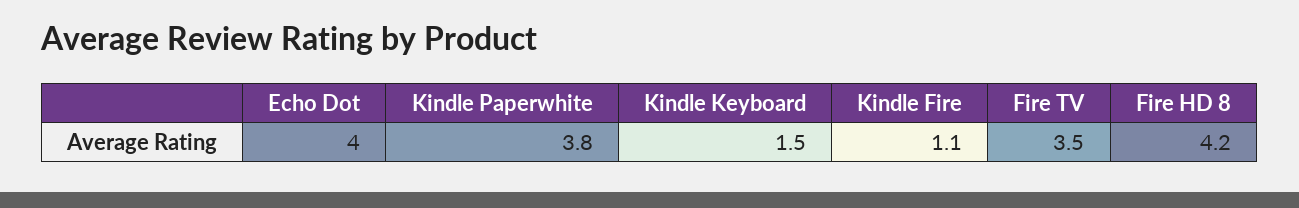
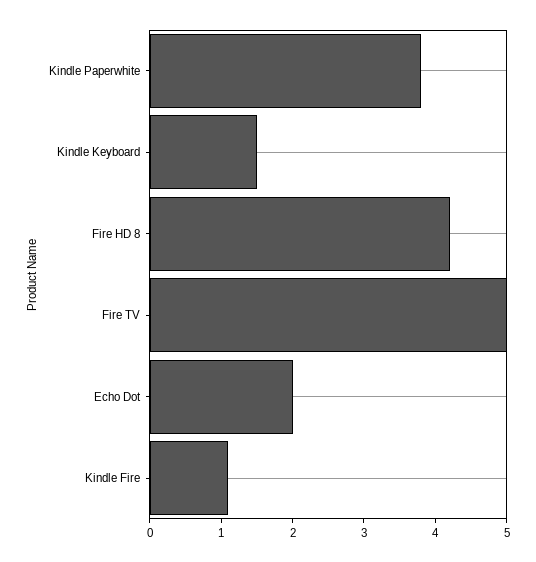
Echo Dot: 4 -> 2
Fire TV: 3.5 -> 5

